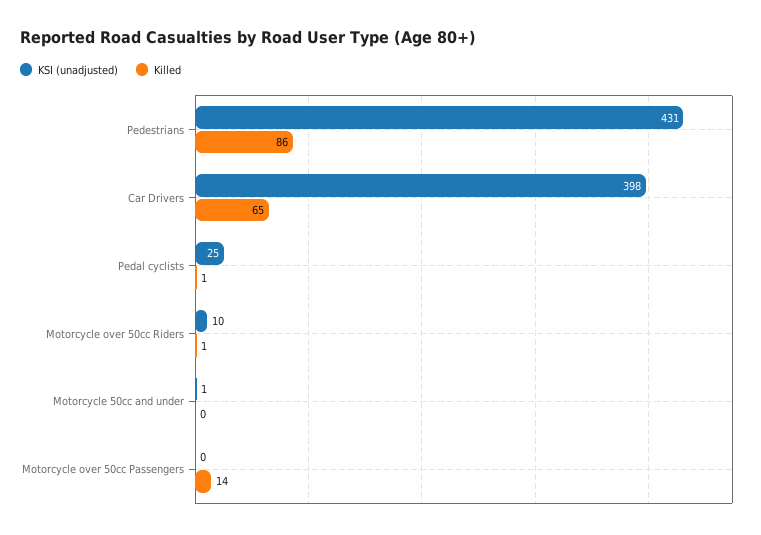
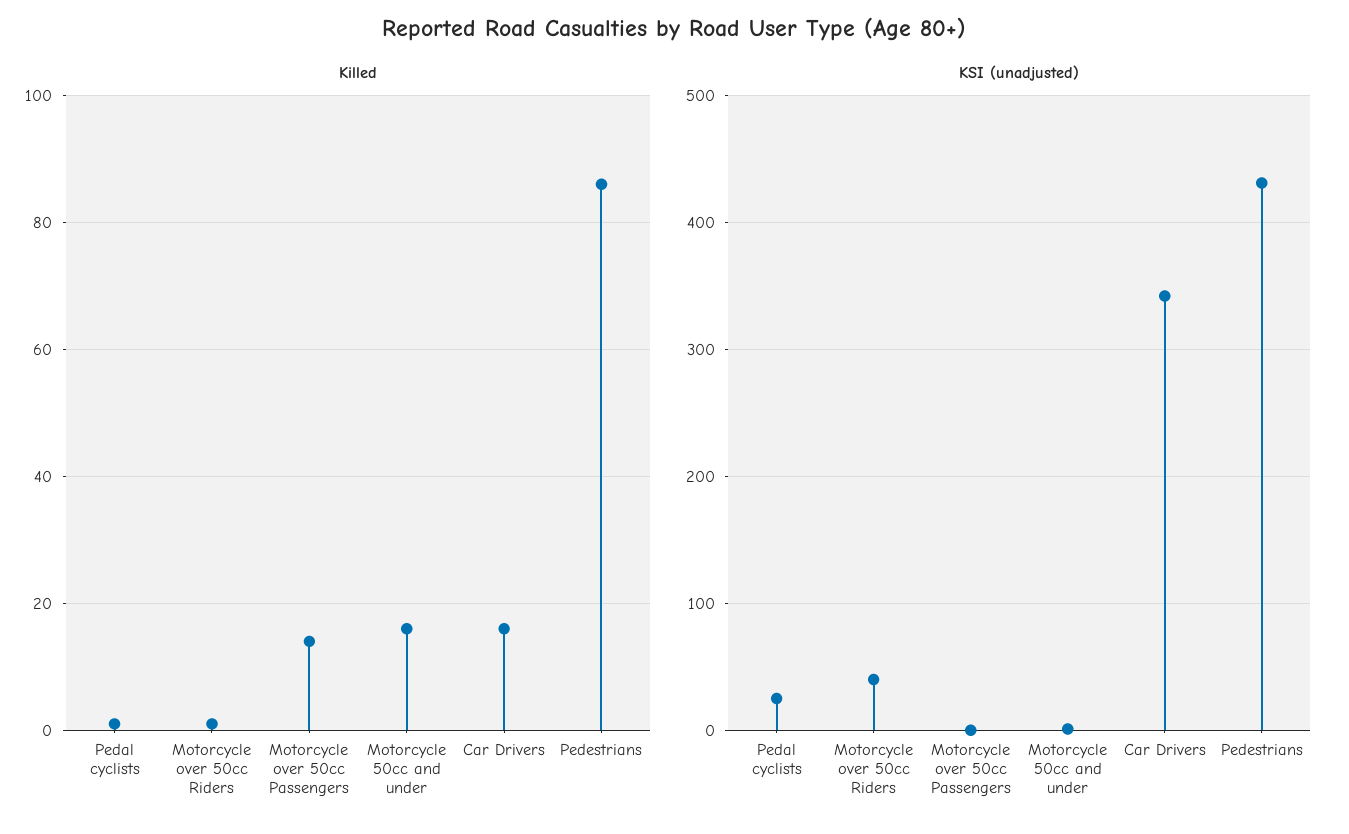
KSI (unadjusted), Car Drivers: 398 -> 340
Killed, Car Drivers: 65 -> 15
KSI (unadjusted), Motorcycle over 50cc Riders: 10 -> 40
Killed, Motorcycle 50cc and under: 0 -> 15

